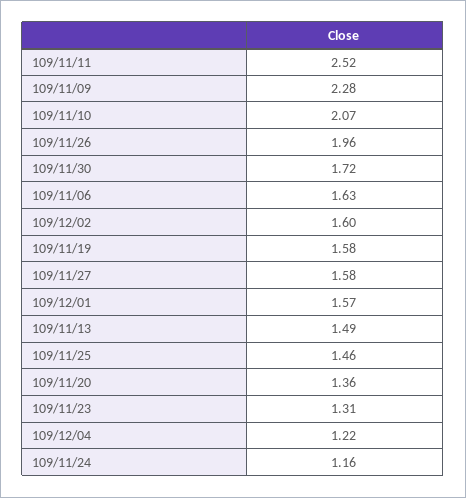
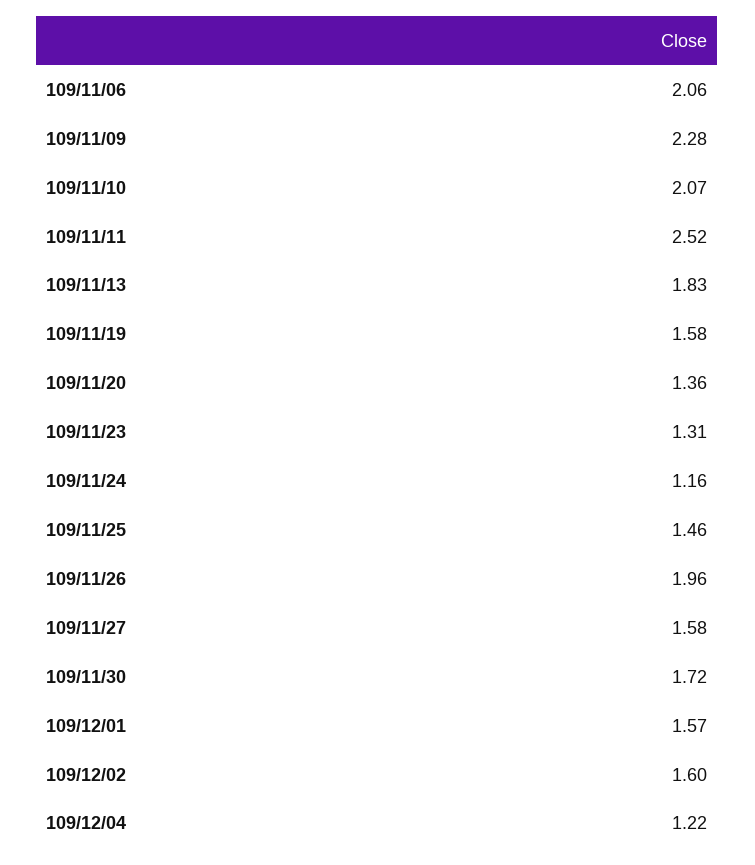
109/11/06: 1.63 -> 2.06
109/11/13: 1.49 -> 1.83

